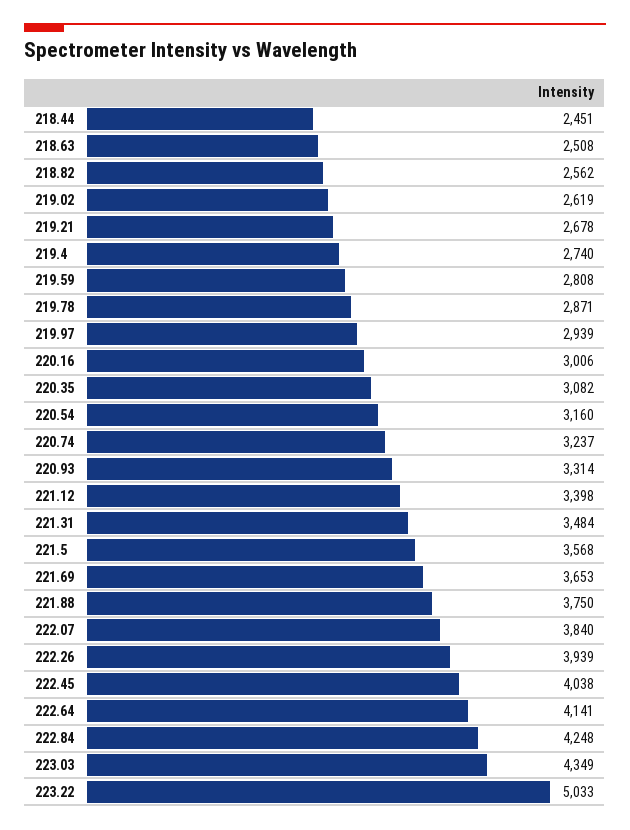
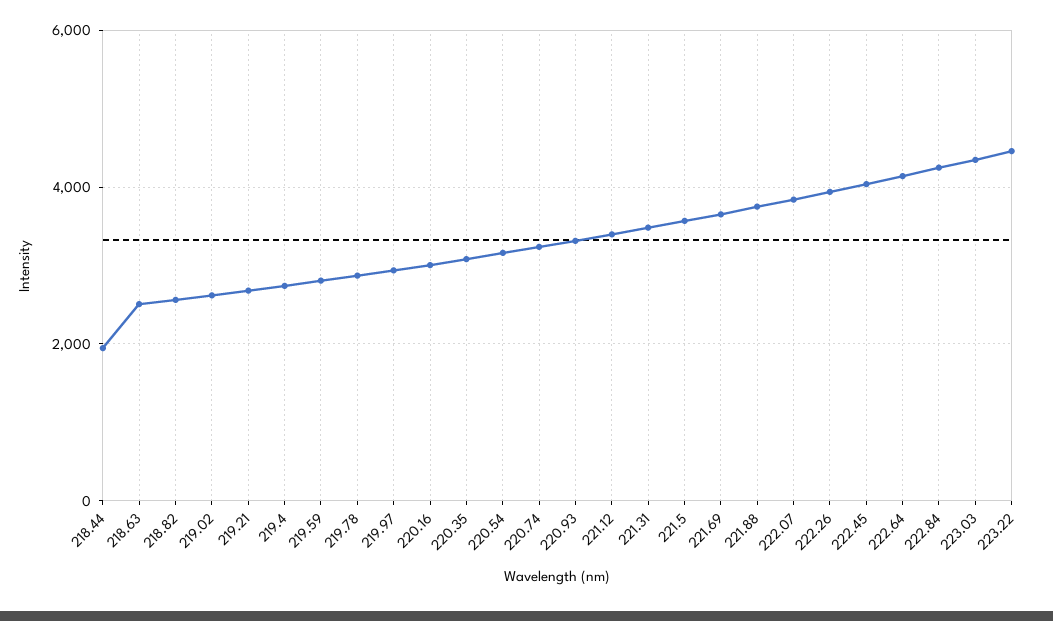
218.44: 2451 -> 2000
223.22: 5033 -> 4400

